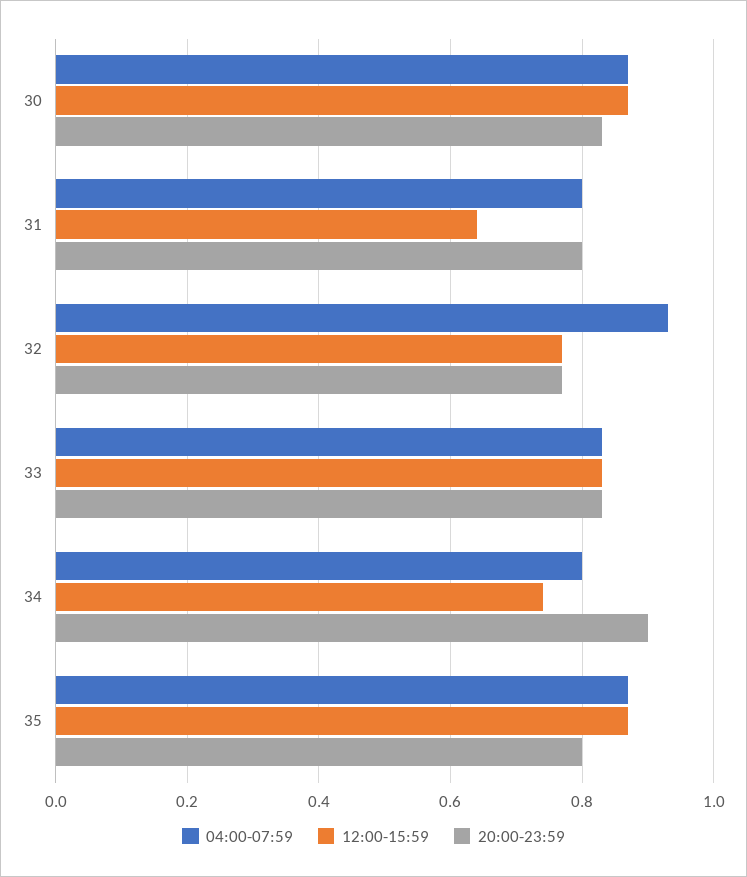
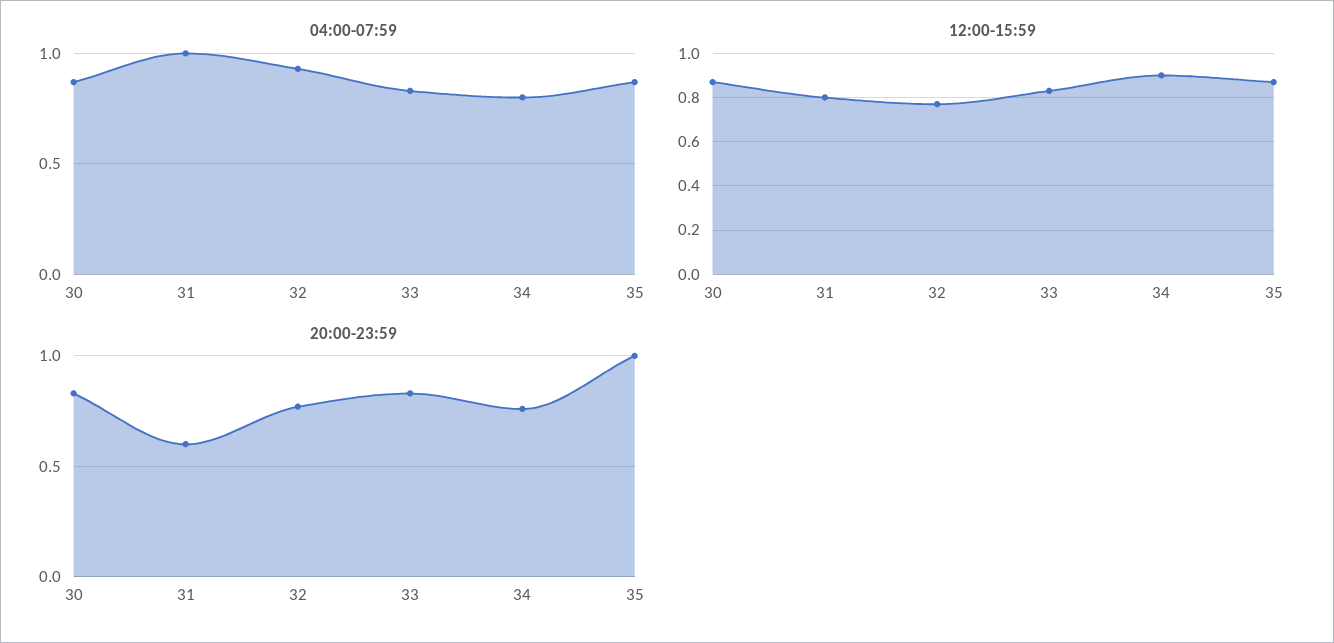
04:00-07:59, 31: 0.8 -> 1
12:00-15:59, 31: 0.65 -> 0.8
20:00-23:59, 31: 0.8 -> 0.6
12:00-15:59, 34: 0.75 -> 0.9
20:00-23:59, 34: 0.9 -> 0.75
20:00-23:59, 35: 0.8 -> 1

